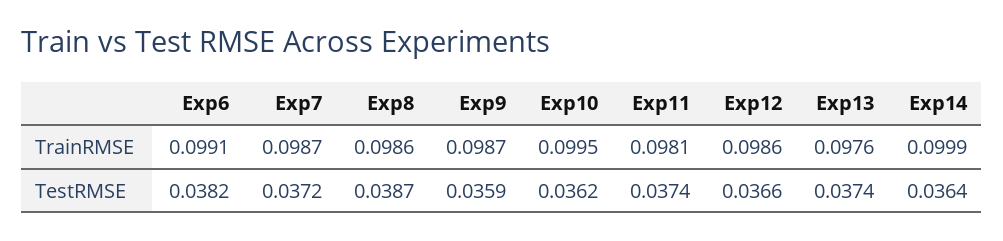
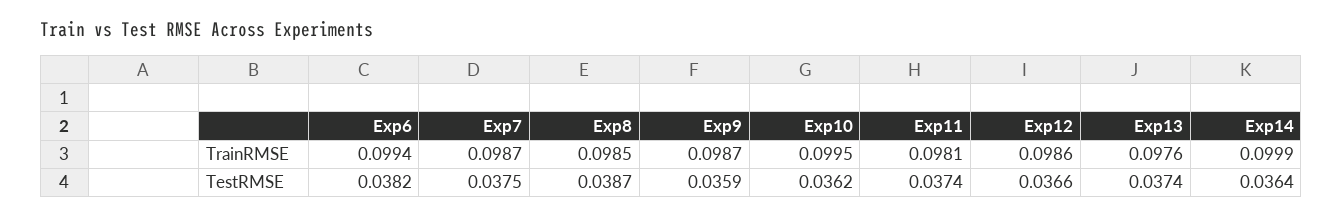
Exp6, TrainRMSE: 0.0991 -> 0.0994
Exp8, TrainRMSE: 0.0986 -> 0.0985
Exp7, TestRMSE: 0.0372 -> 0.0375

